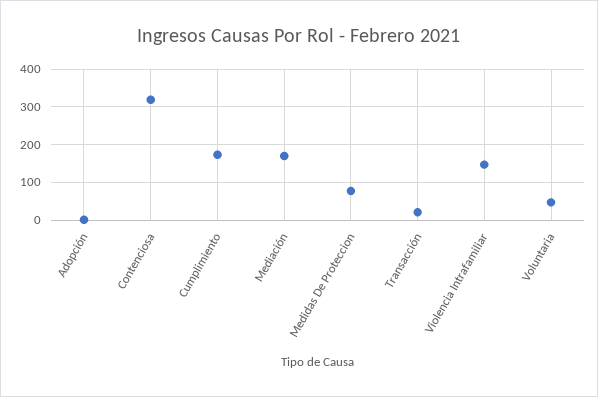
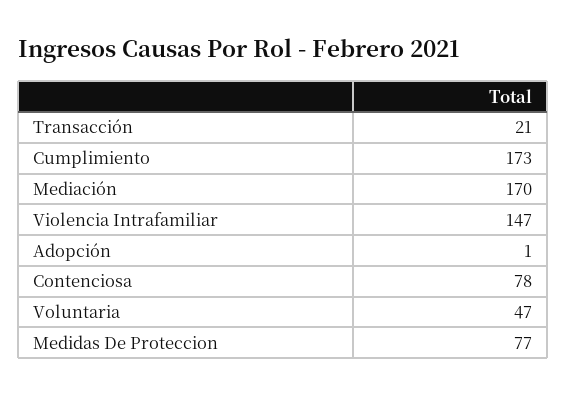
Contenciosa: 320 -> 78

